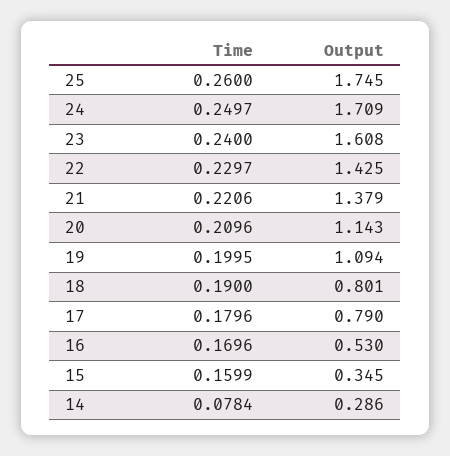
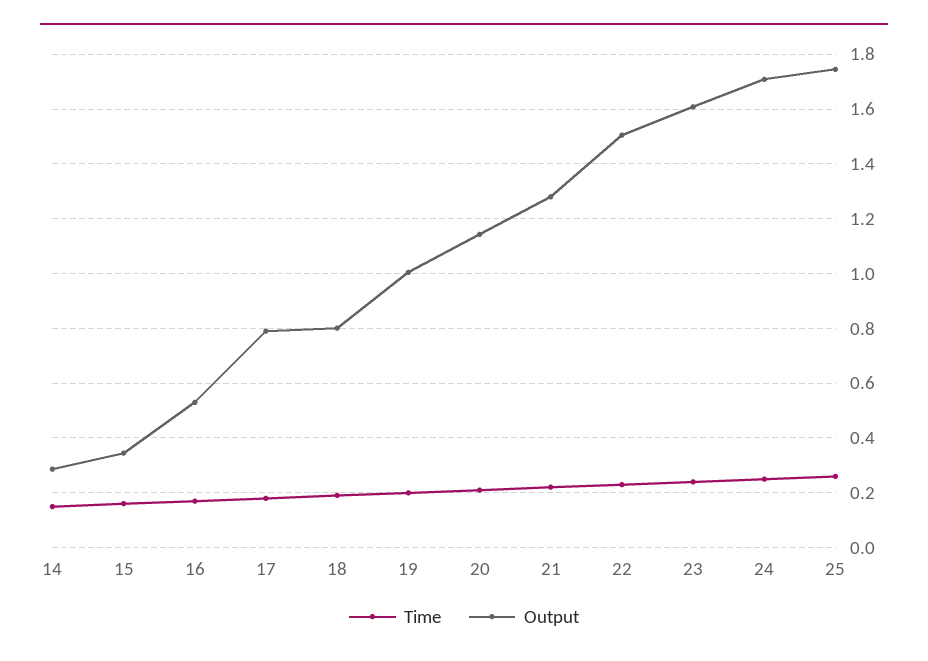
Output, 22: 1.425 -> 1.5
Output, 21: 1.379 -> 1.275
Output, 19: 1.094 -> 1
Time, 14: 0.0784 -> 0.15

